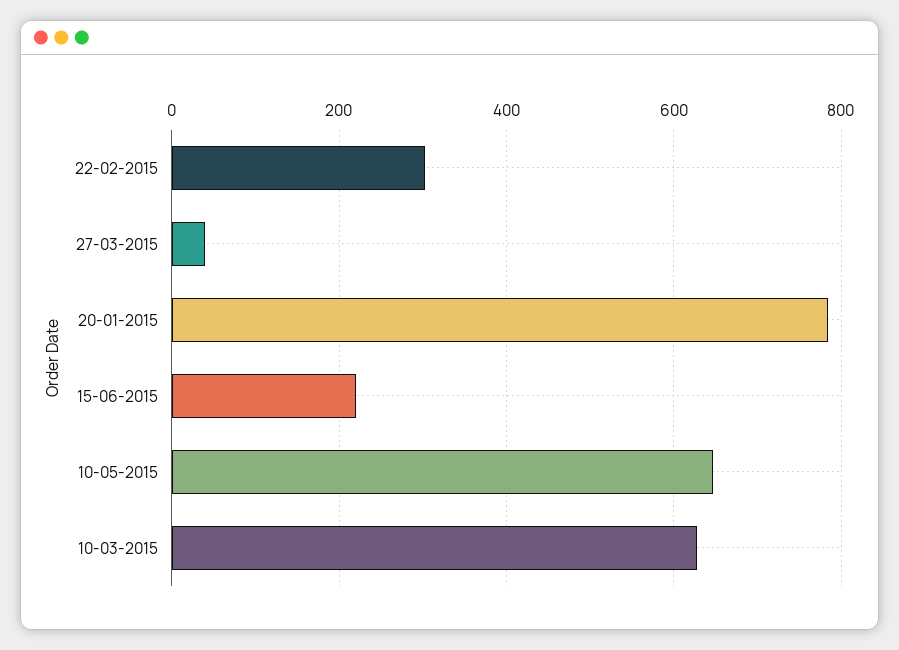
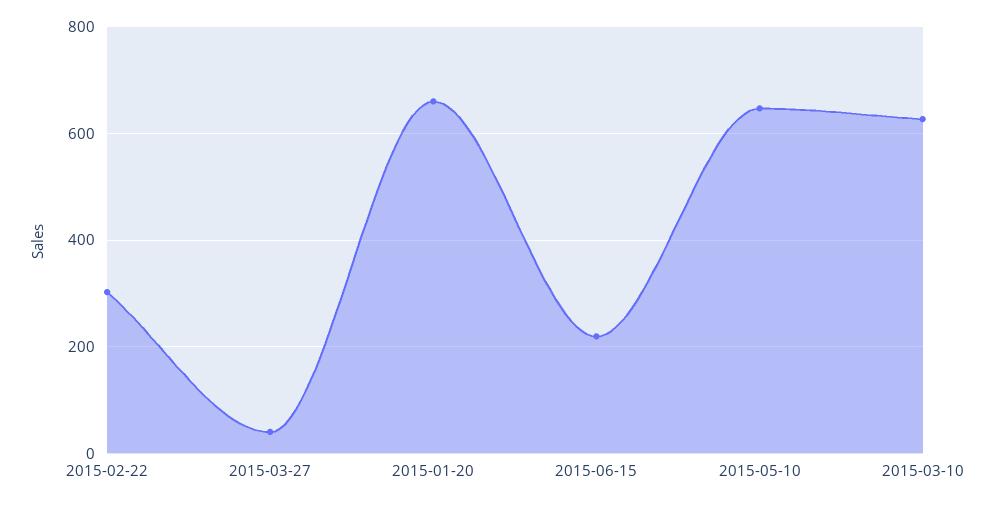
20-01-2015: 780 -> 660

